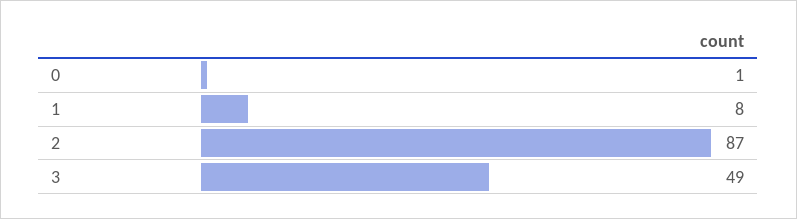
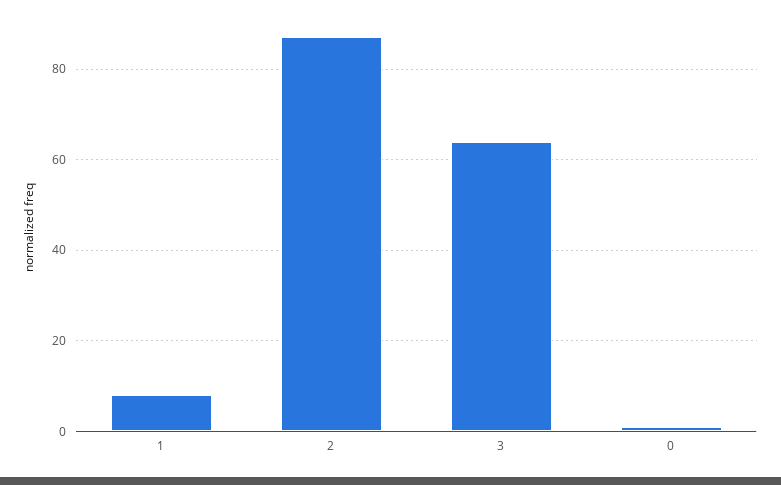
3: 49 -> 65

